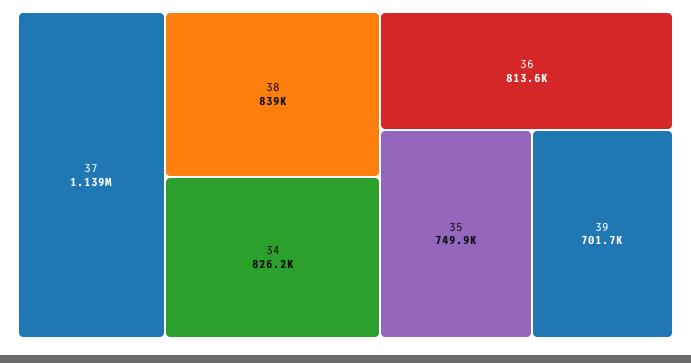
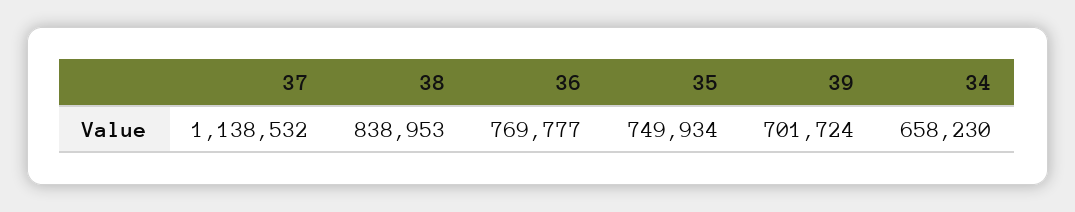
34: 826200 -> 658230
36: 813600 -> 769777

